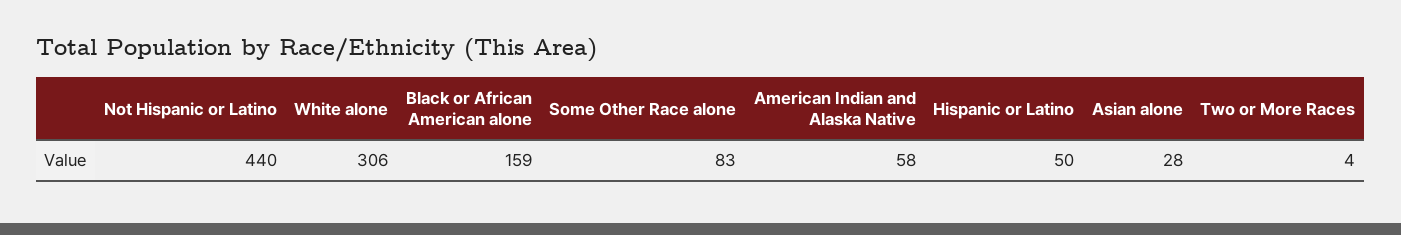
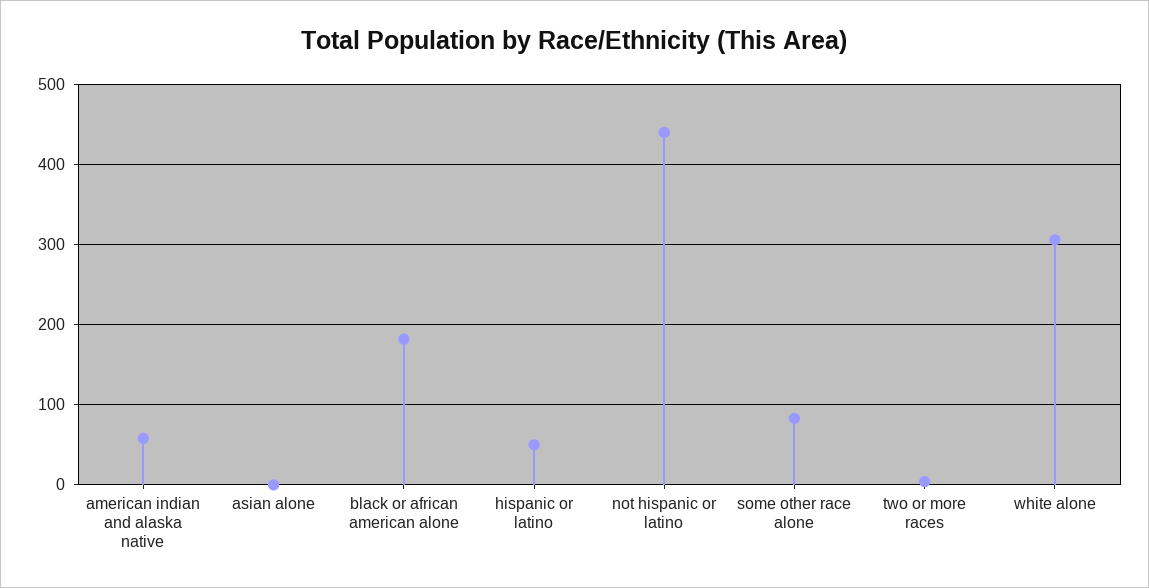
Black or African American alone: 159 -> 180
Asian alone: 28 -> 0

